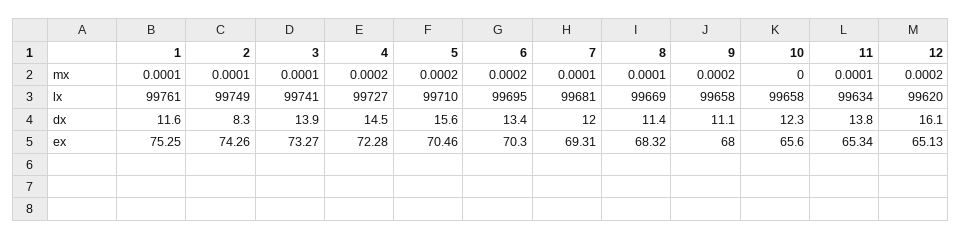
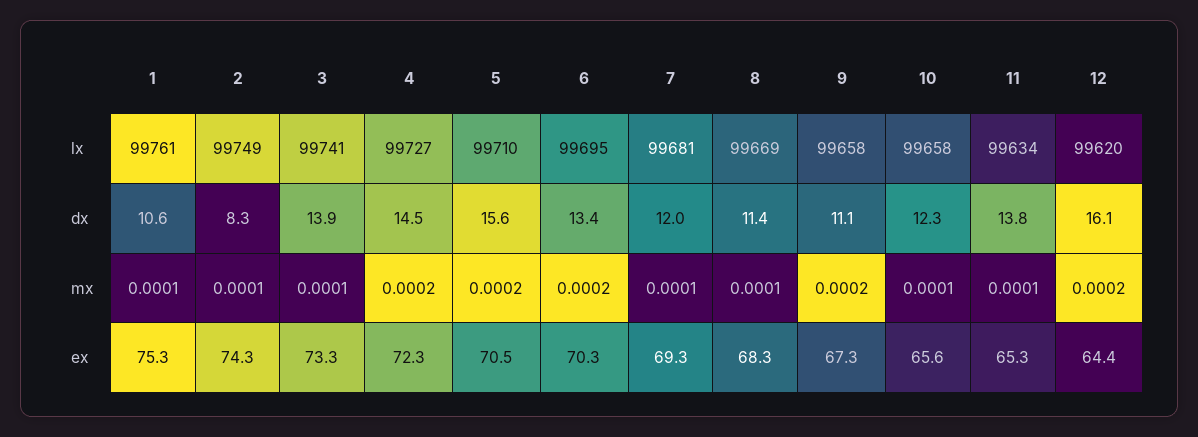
10, mx: 0 -> 0.0001
1, dx: 11.6 -> 10.6
9, ex: 68 -> 67.3
12, ex: 65.13 -> 64.4

